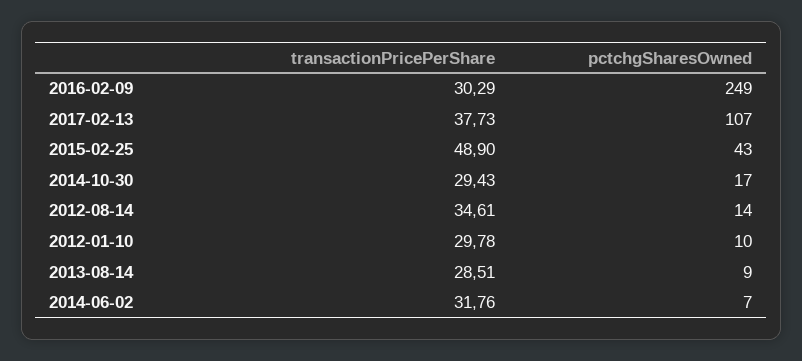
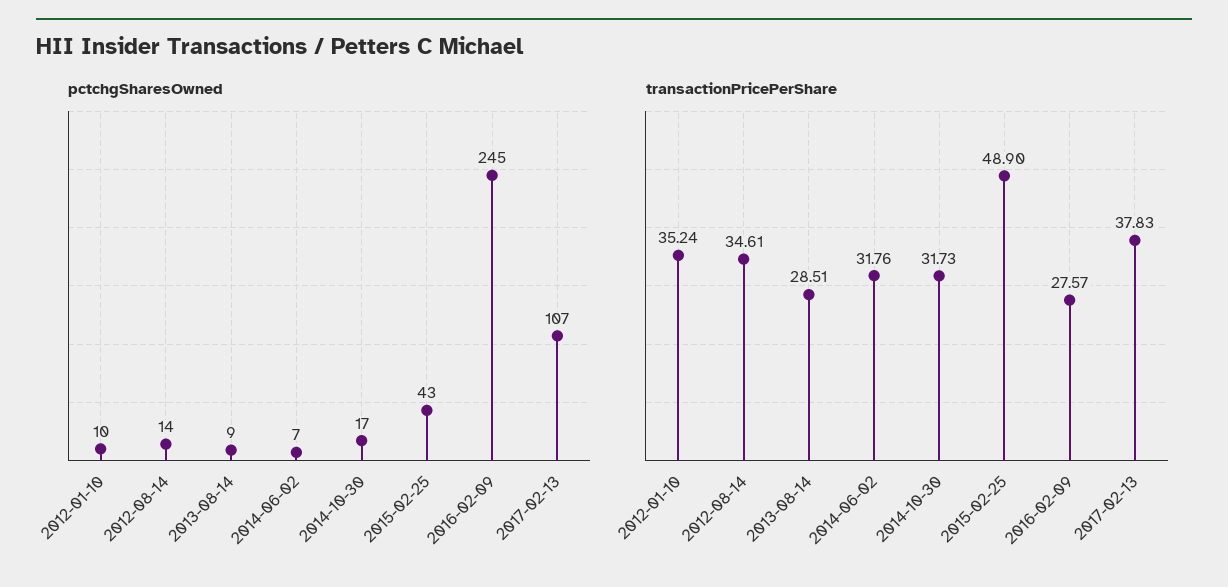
transactionPricePerShare, 2016-02-09: 30.29 -> 27.57
pctchgSharesOwned, 2016-02-09: 249 -> 245
transactionPricePerShare, 2017-02-13: 37.73 -> 37.83
transactionPricePerShare, 2014-10-30: 29.43 -> 31.73
transactionPricePerShare, 2012-01-10: 29.78 -> 35.24

